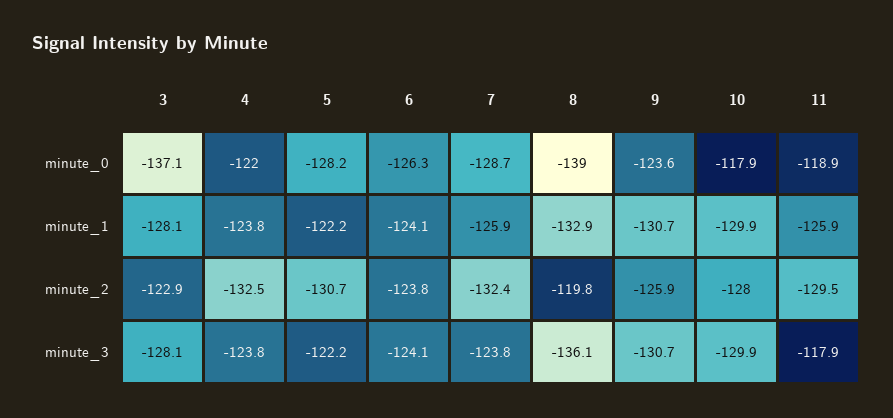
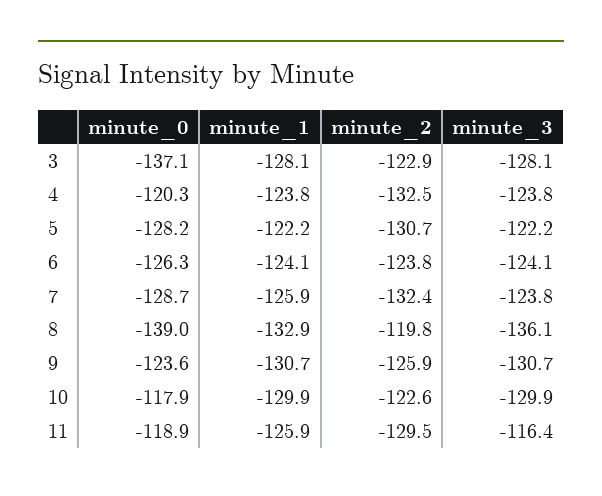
4, minute_0: -122 -> -120.3
10, minute_2: -128 -> -122.6
11, minute_3: -117.9 -> -116.4

